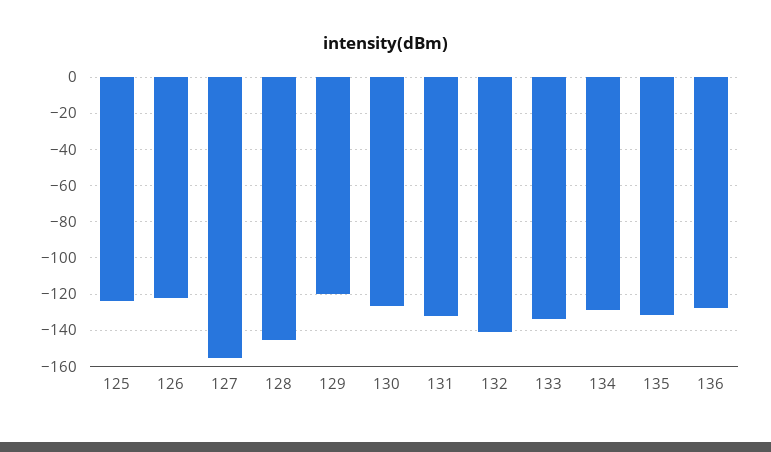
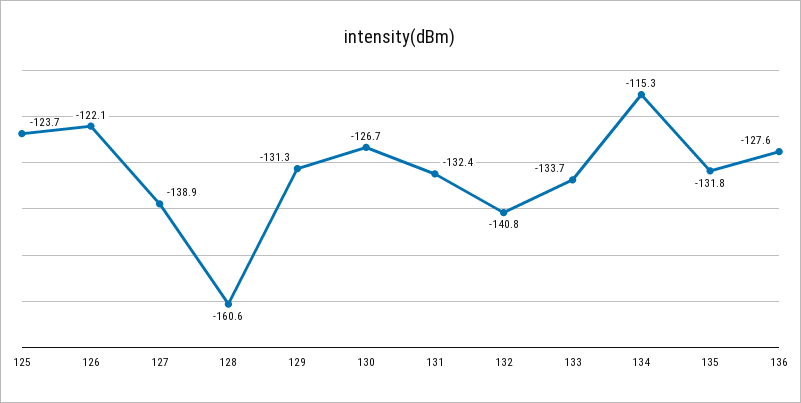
127: -155 -> -138.9
128: -145 -> -160.6
129: -120 -> -131.3
134: -130 -> -115.3

